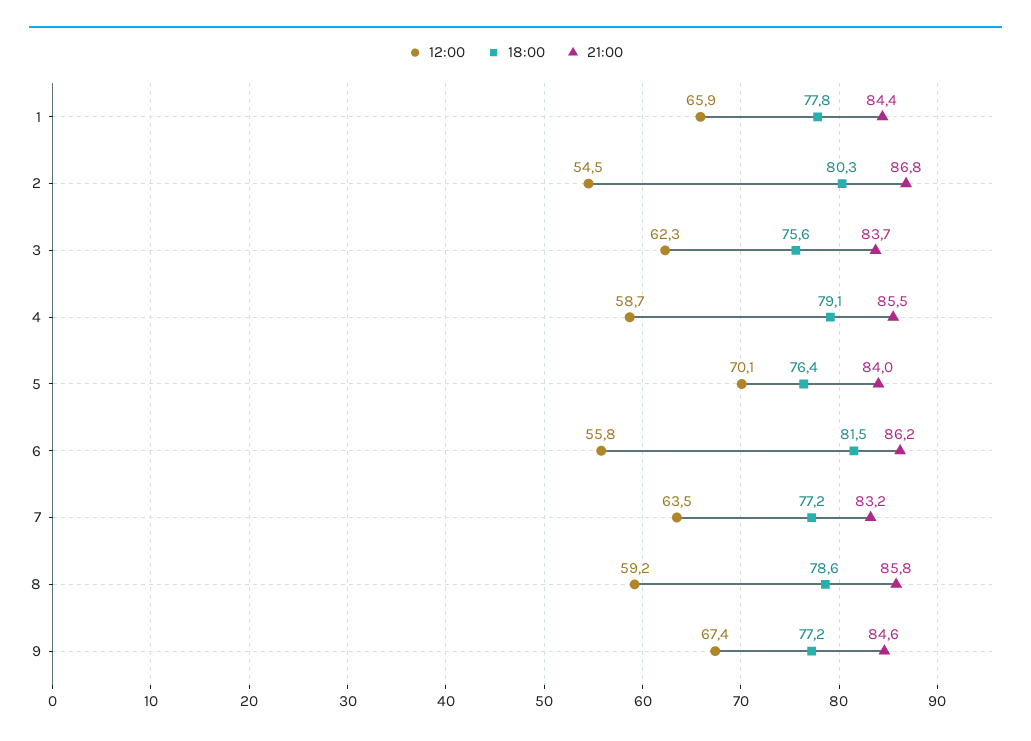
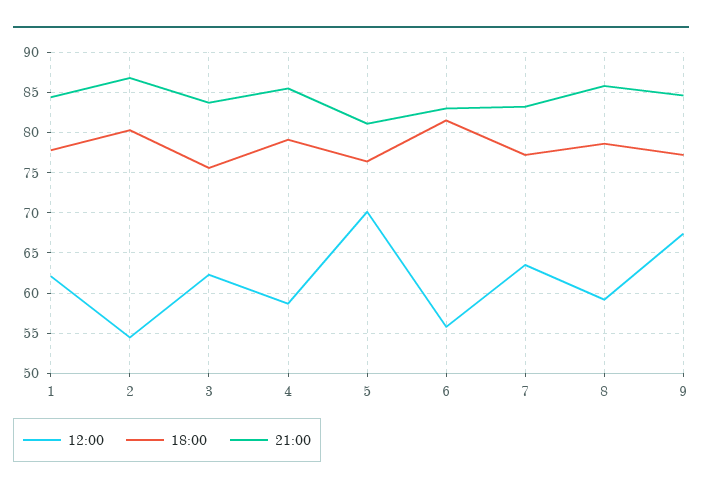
12:00, 1: 65.9 -> 62
21:00, 5: 84 -> 81
21:00, 6: 86.2 -> 83

